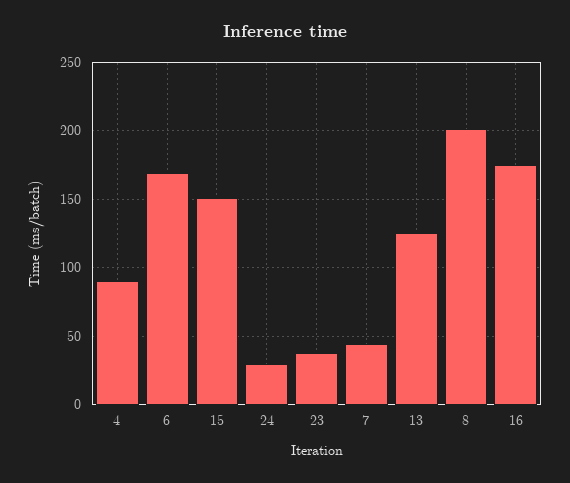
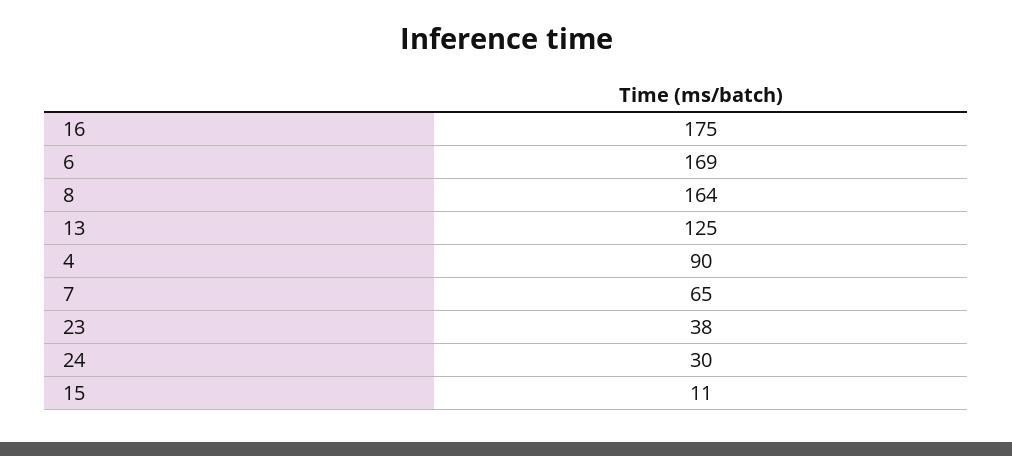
15: 150 -> 11
7: 45 -> 65
8: 200 -> 164

